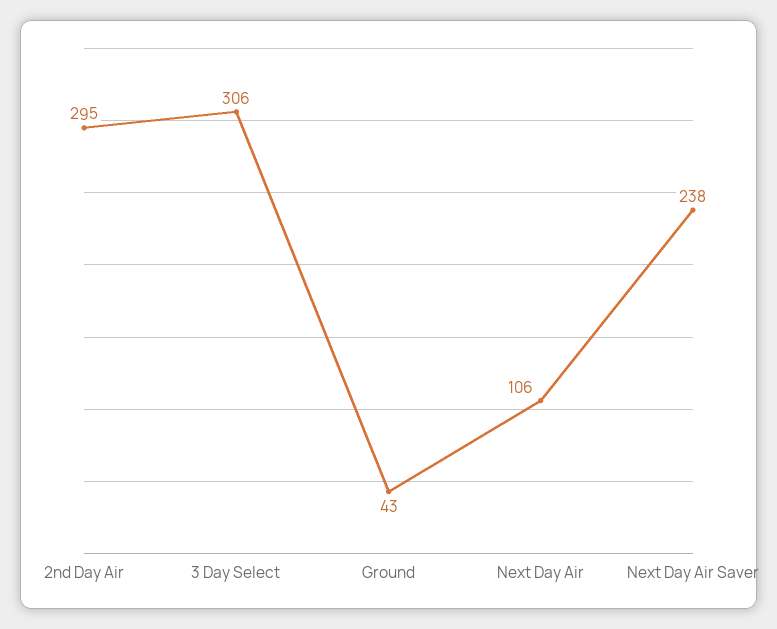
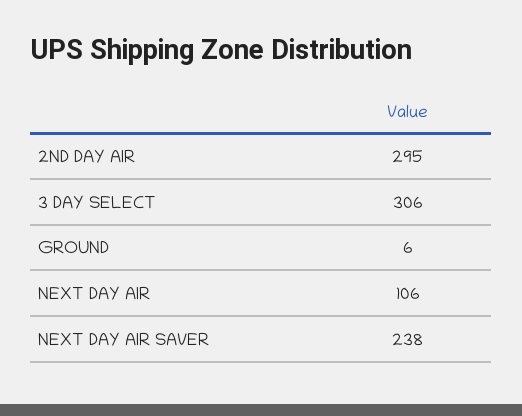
Ground: 43 -> 6

